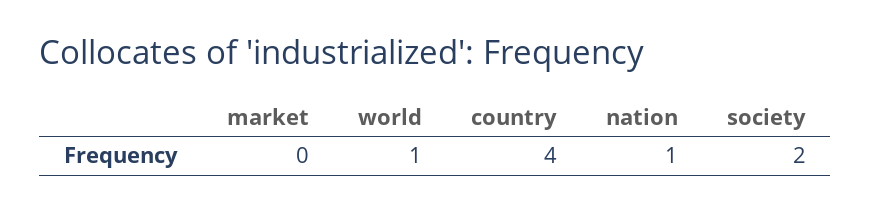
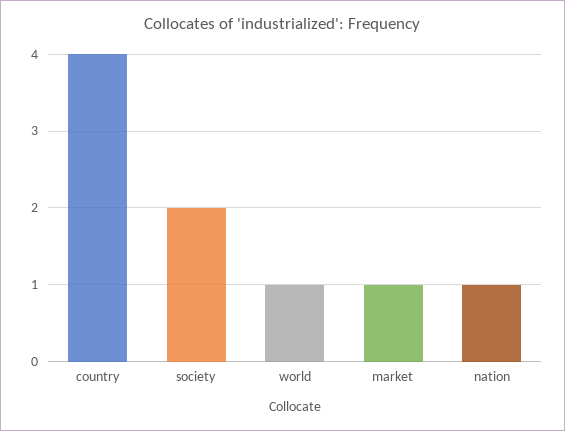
market: 0 -> 1

